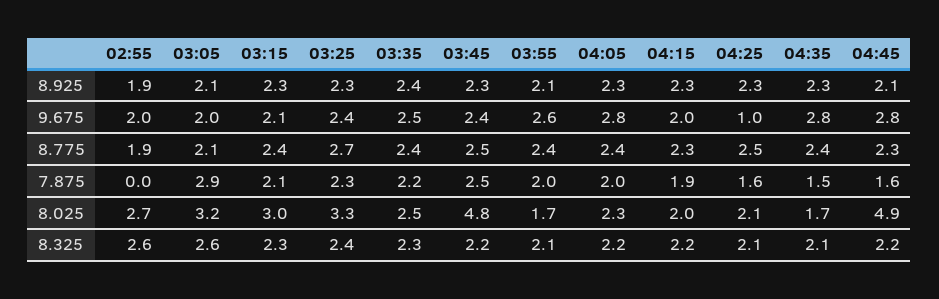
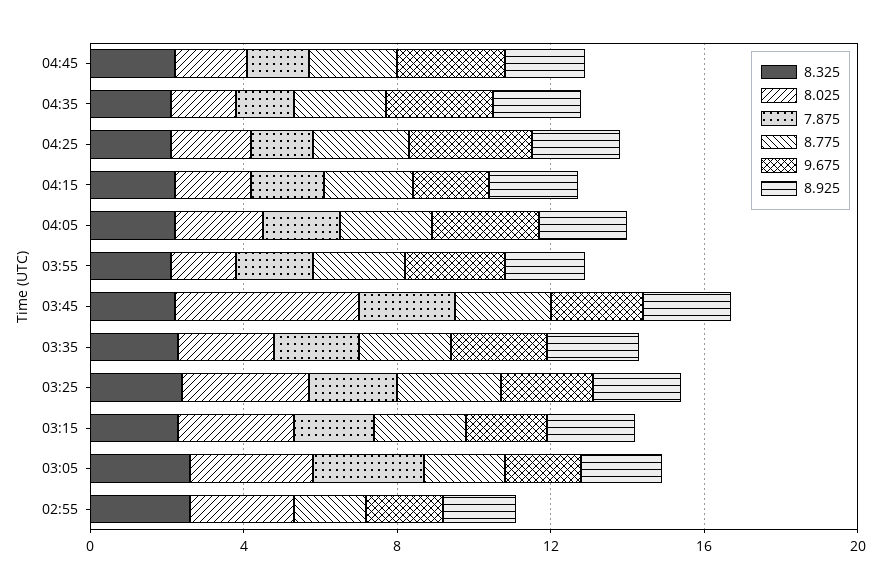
9.675, 04:25: 1 -> 3
8.025, 04:45: 4.9 -> 2

